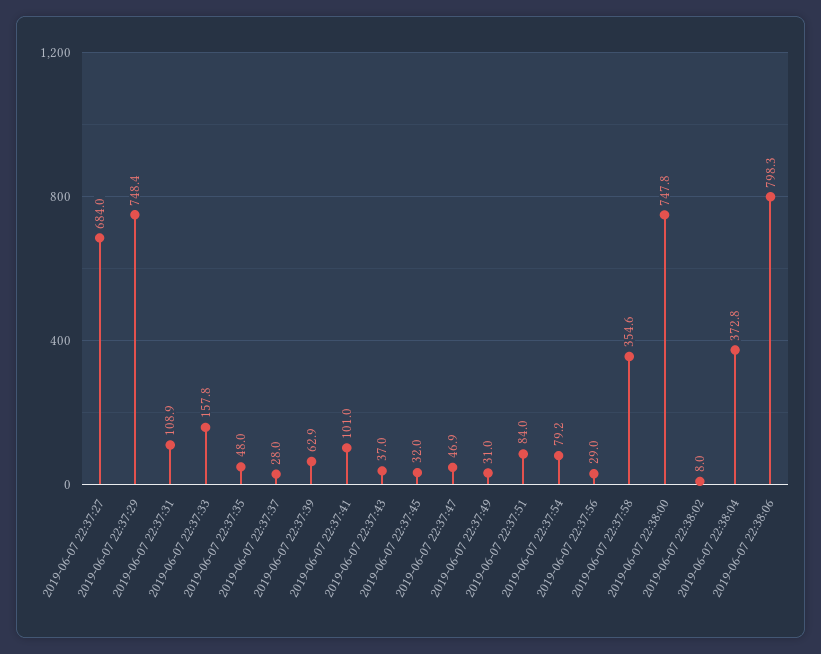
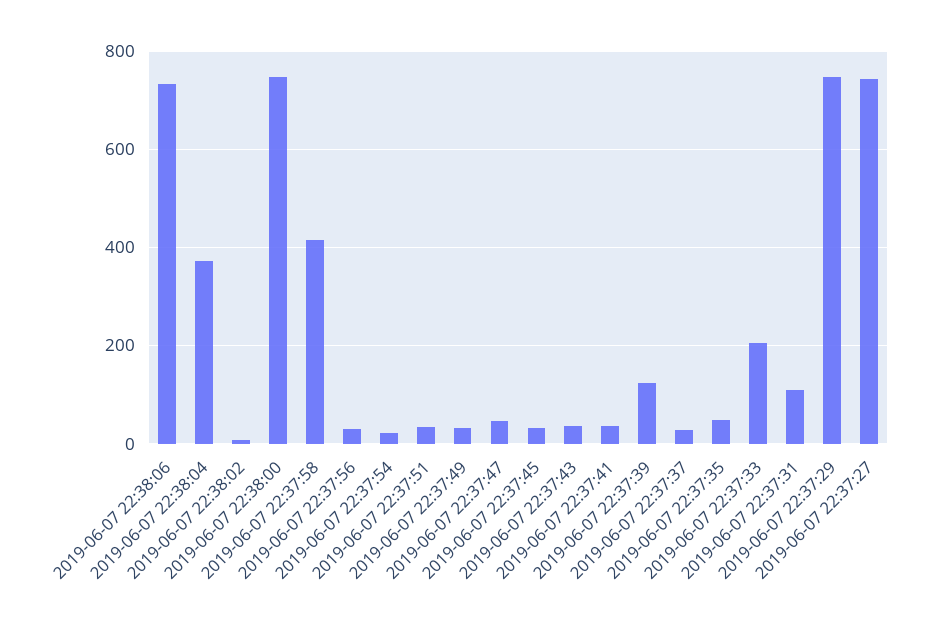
2019-06-07 22:37:27: 684 -> 740
2019-06-07 22:37:33: 157.8 -> 200
2019-06-07 22:37:39: 62.9 -> 120
2019-06-07 22:37:41: 101 -> 40
2019-06-07 22:37:51: 84 -> 40
2019-06-07 22:37:54: 79.2 -> 20
2019-06-07 22:37:58: 354.6 -> 420
2019-06-07 22:38:06: 798.3 -> 740

